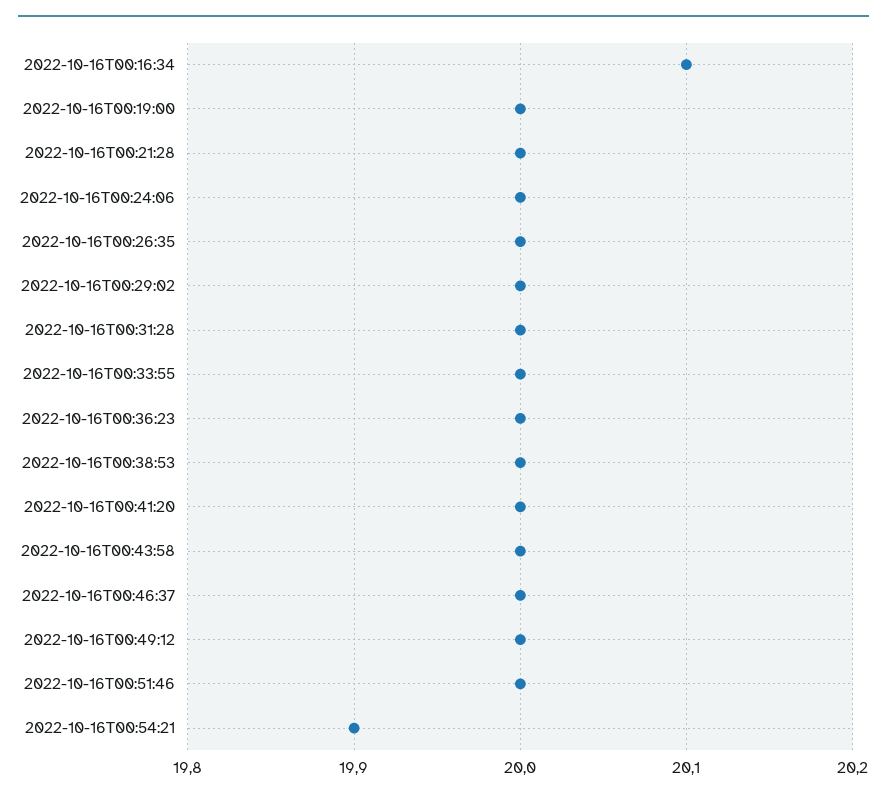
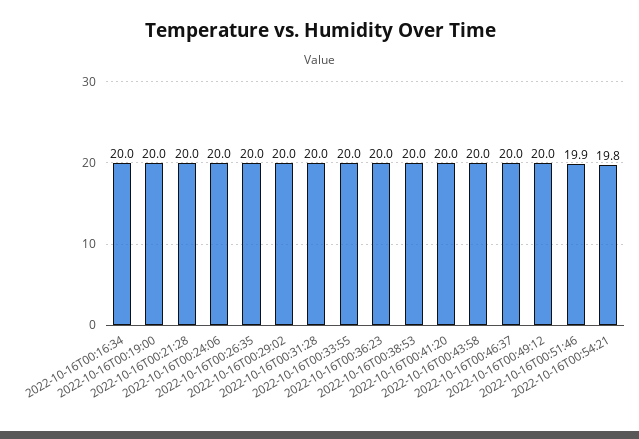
2022-10-16T00:16:34: 20.1 -> 20
2022-10-16T00:51:46: 20 -> 19.9
2022-10-16T00:54:21: 19.9 -> 19.8

